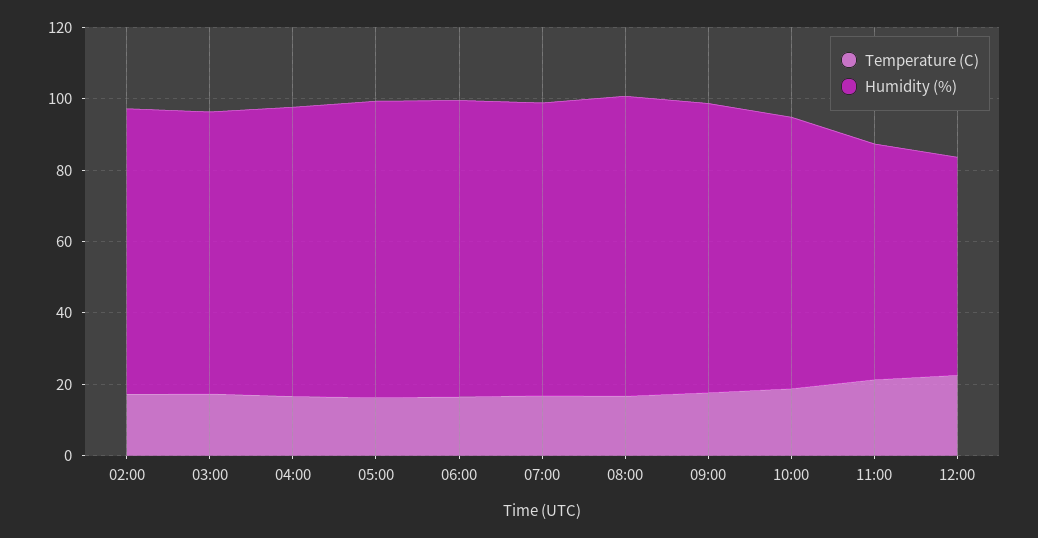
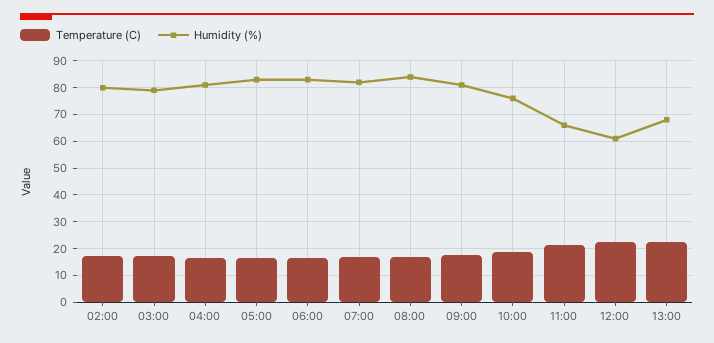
Temperature (C), 13:00: none -> 22.5
Humidity (%), 13:00: none -> 67.5

